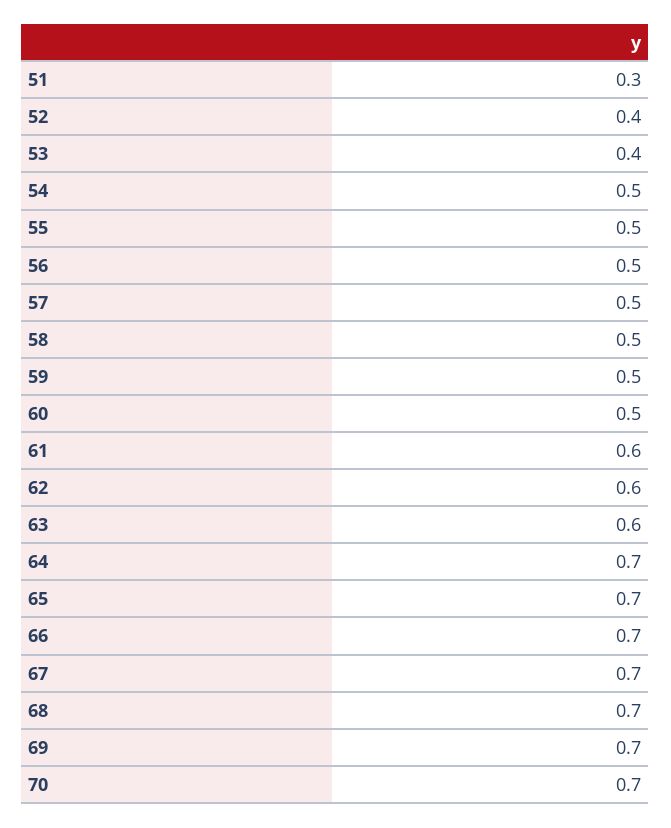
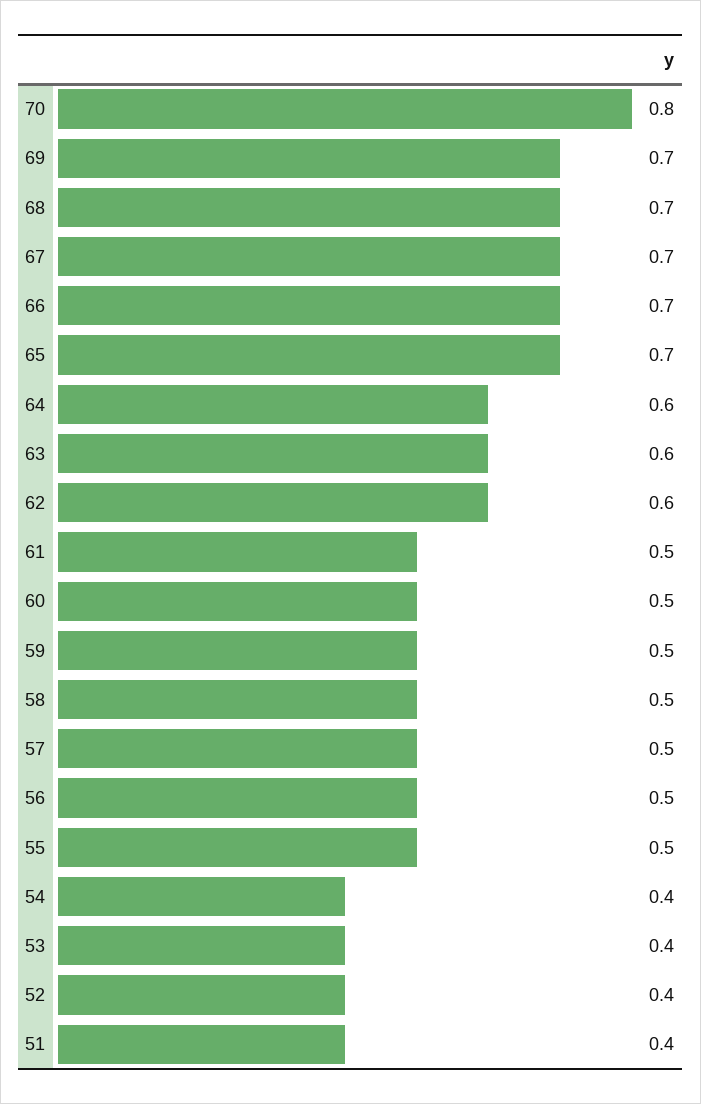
51: 0.3 -> 0.4
54: 0.5 -> 0.4
61: 0.6 -> 0.5
64: 0.7 -> 0.6
70: 0.7 -> 0.8

